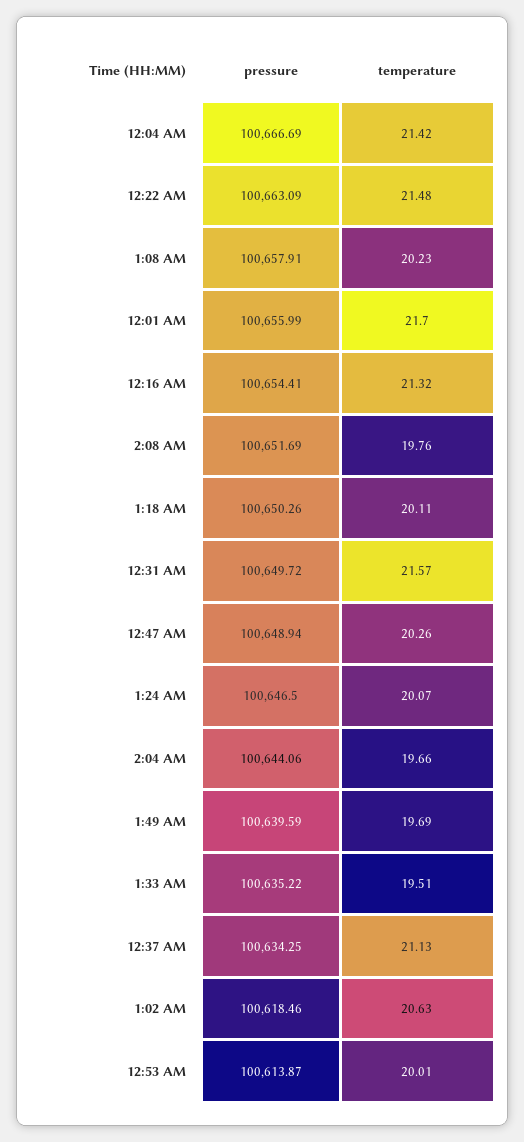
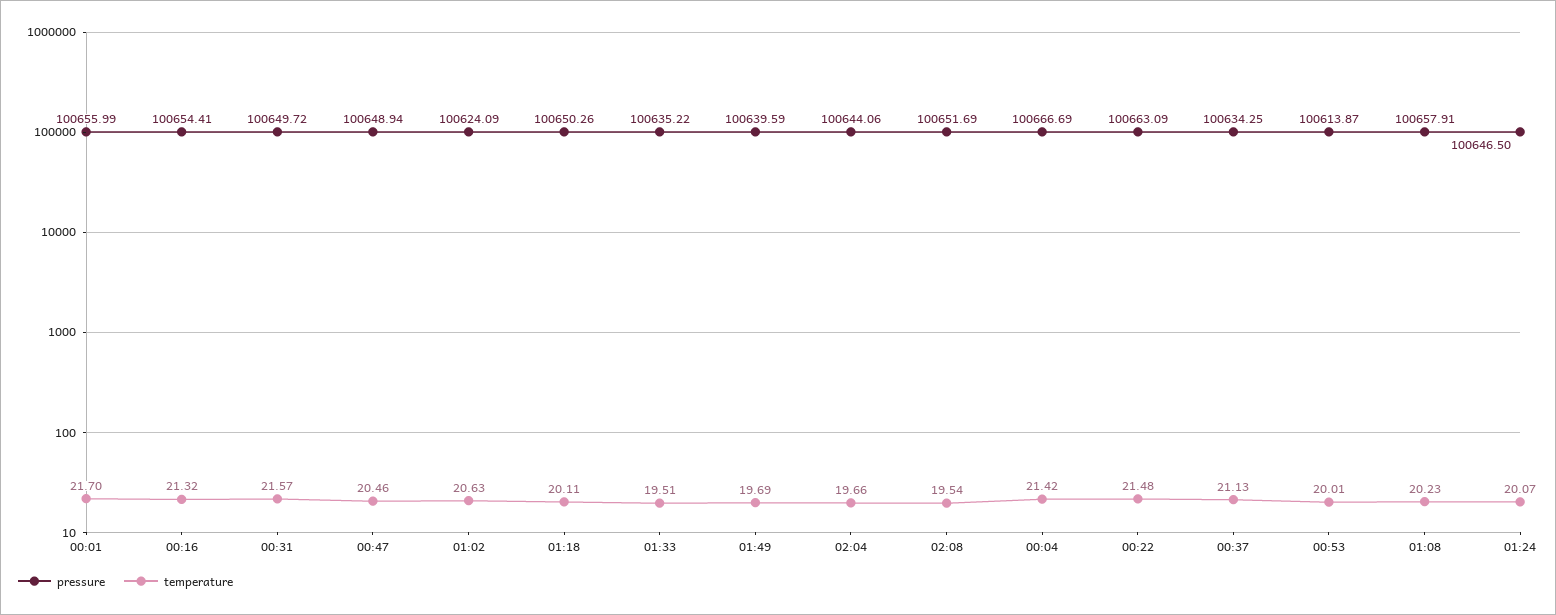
temperature, 2:08 AM: 19.76 -> 19.54
temperature, 12:47 AM: 20.26 -> 20.46
pressure, 1:02 AM: 100618.46 -> 100624.09

